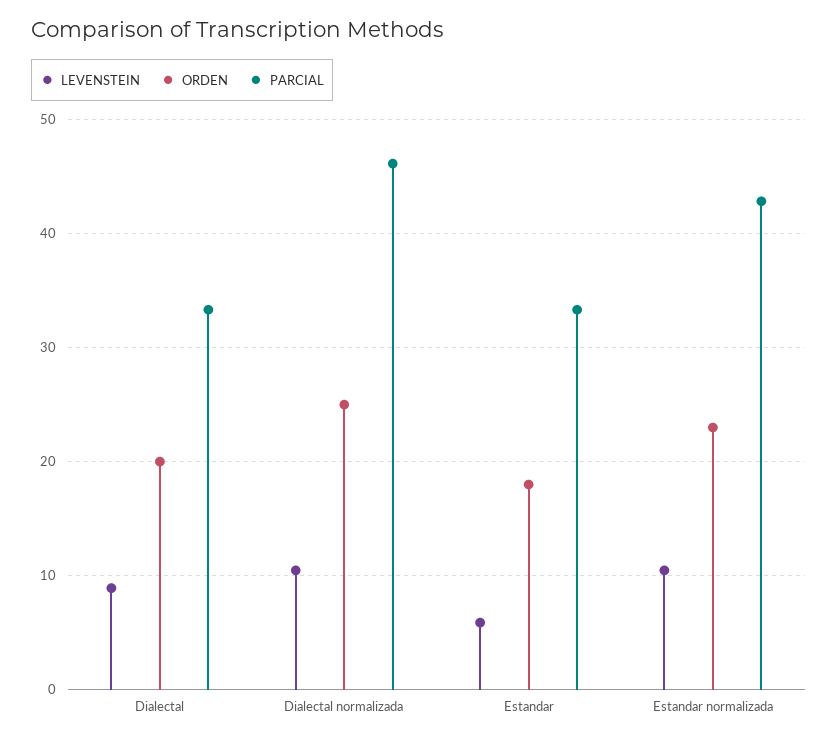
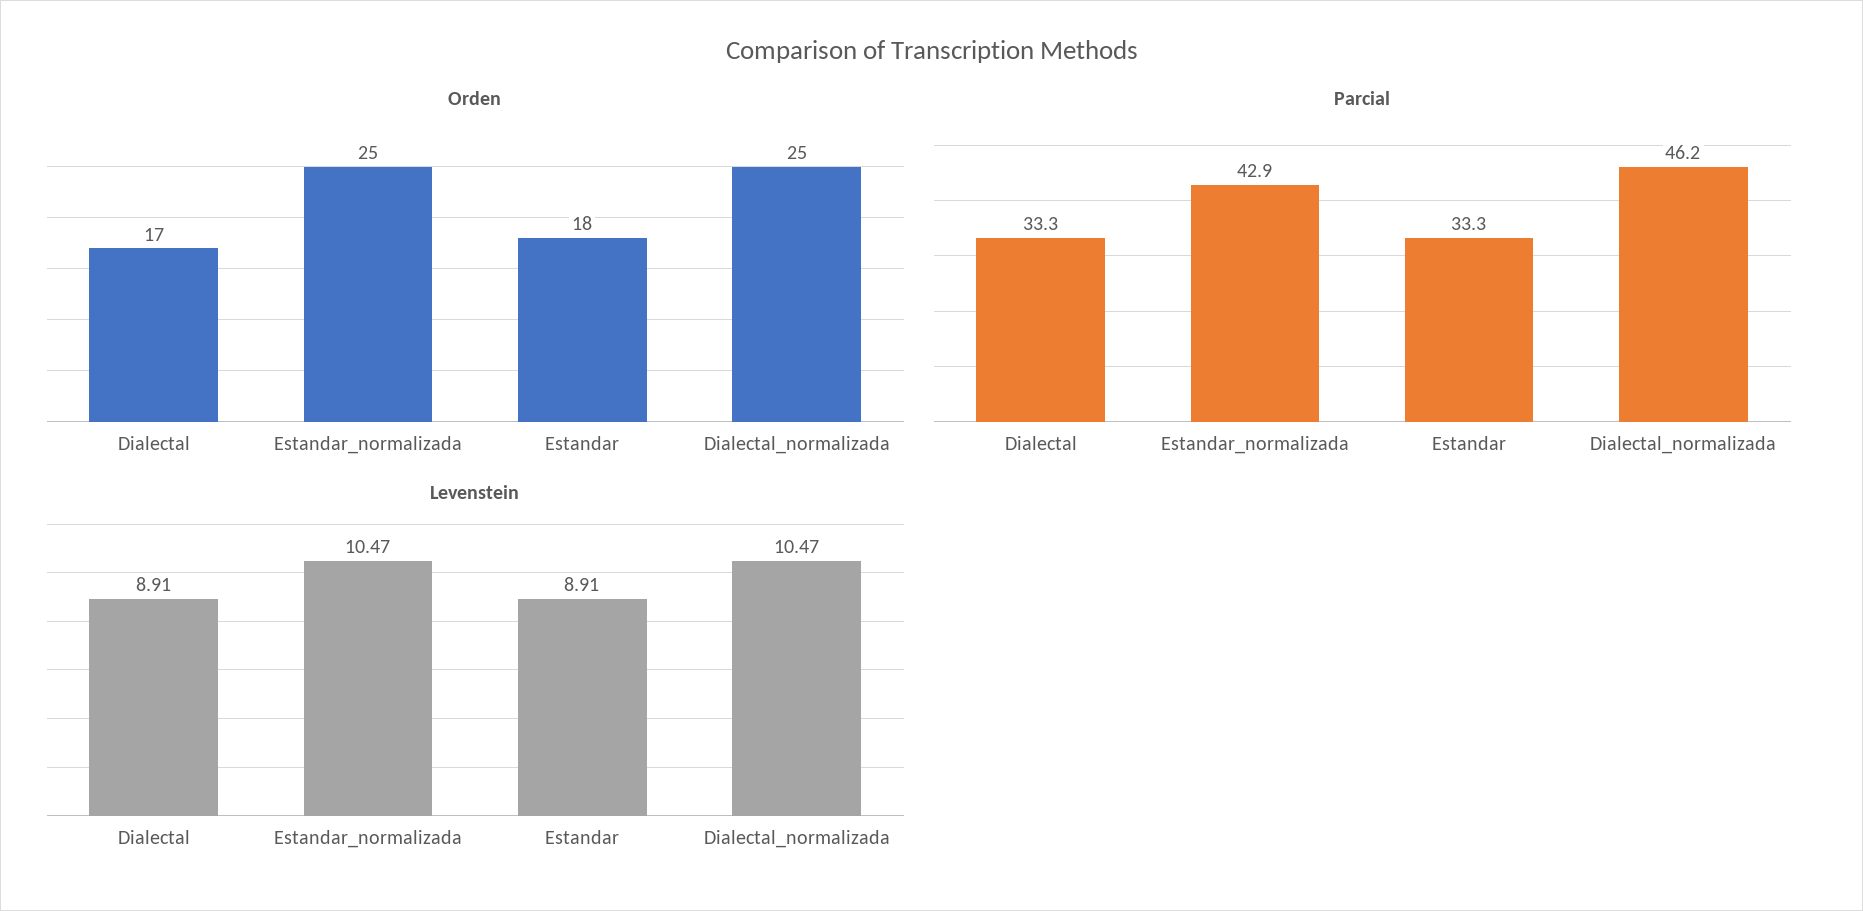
ORDEN, Dialectal: 20 -> 17
LEVENSTEIN, Estandar: 6 -> 8.91
ORDEN, Estandar normalizada: 23 -> 25

